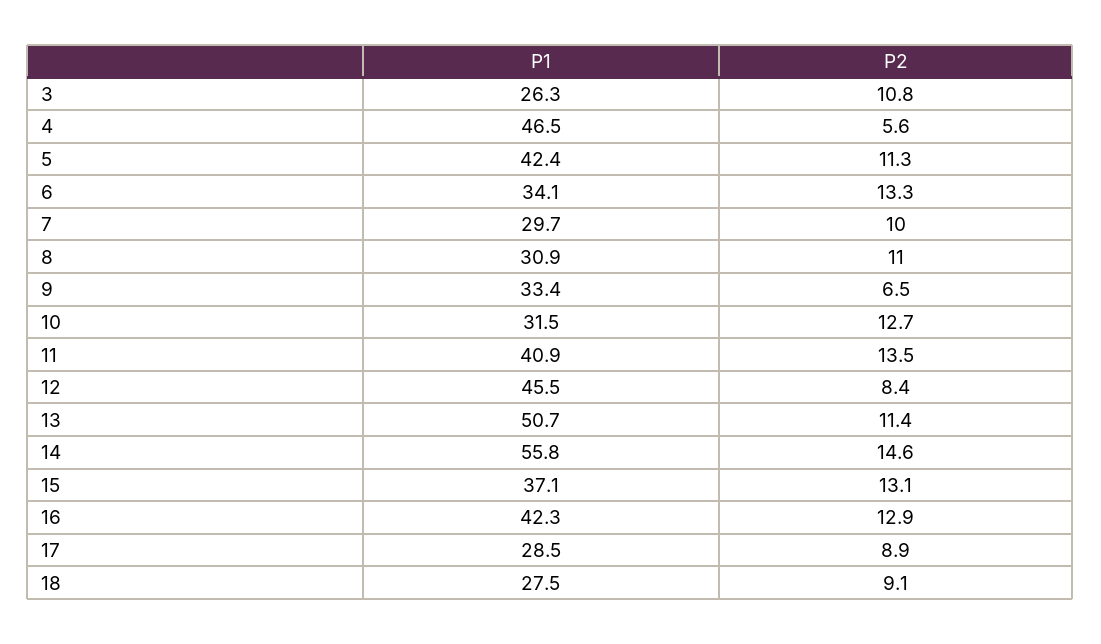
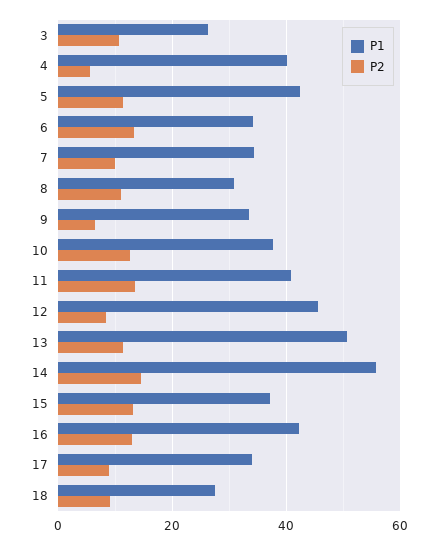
P1, 4: 46.5 -> 40
P1, 7: 29.7 -> 34
P1, 10: 31.5 -> 38
P1, 17: 28.5 -> 34

